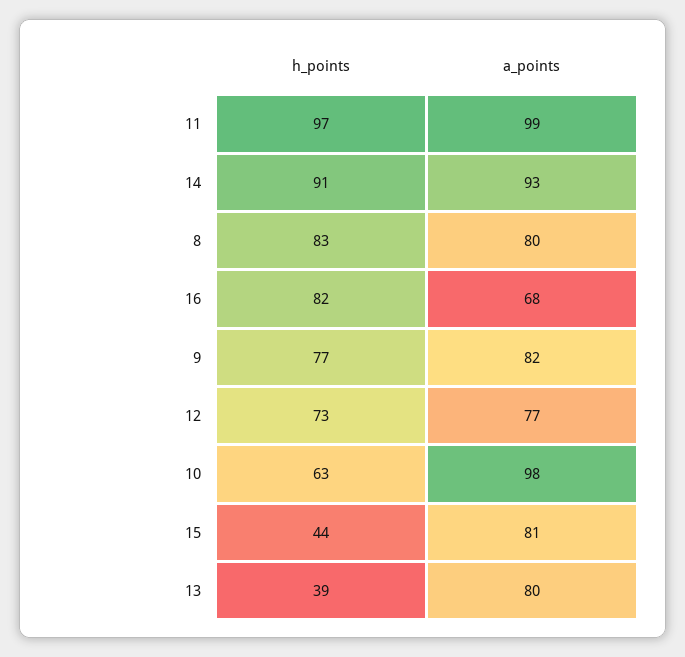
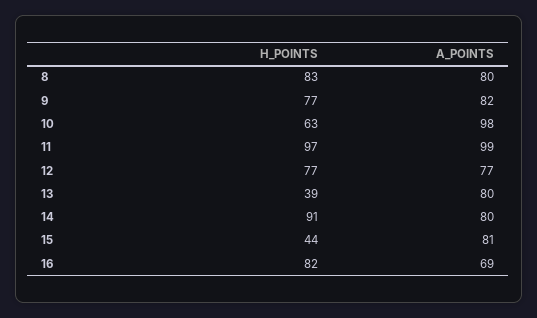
a_points, 14: 93 -> 80
a_points, 16: 68 -> 69
h_points, 12: 73 -> 77

